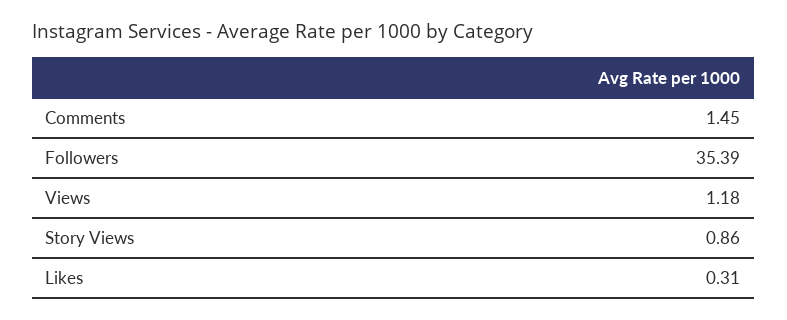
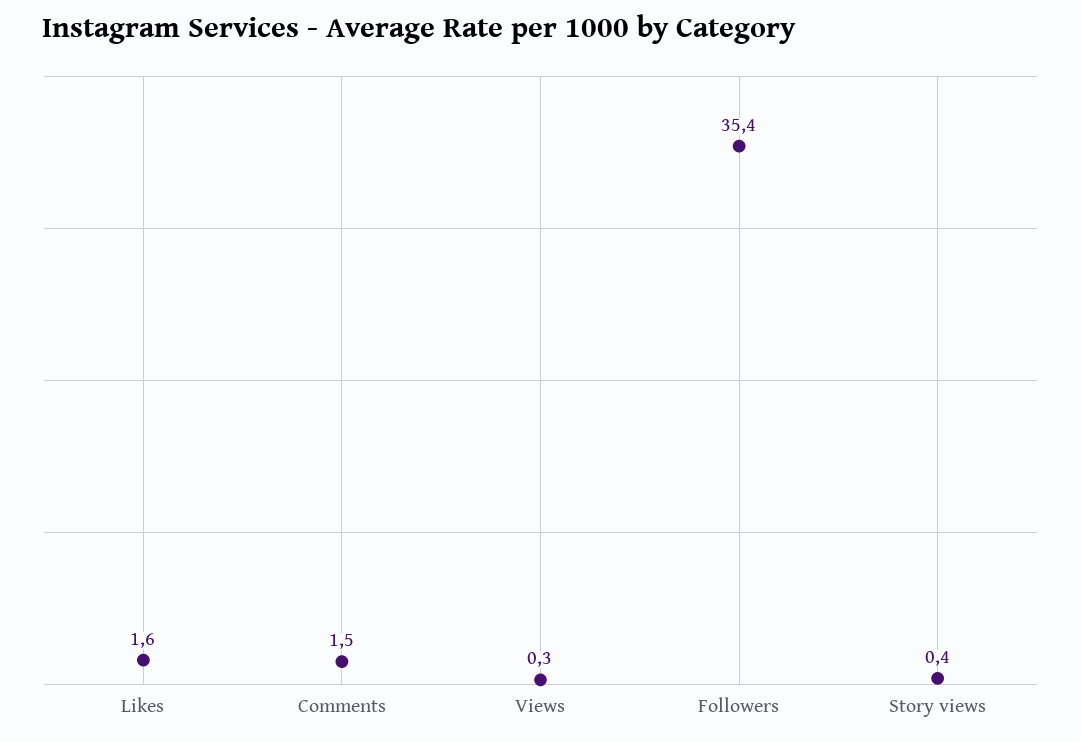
Views: 1.18 -> 0.3
Story Views: 0.86 -> 0.4
Likes: 0.31 -> 1.6

